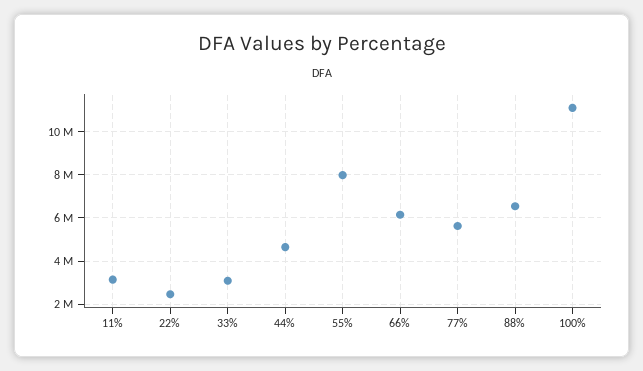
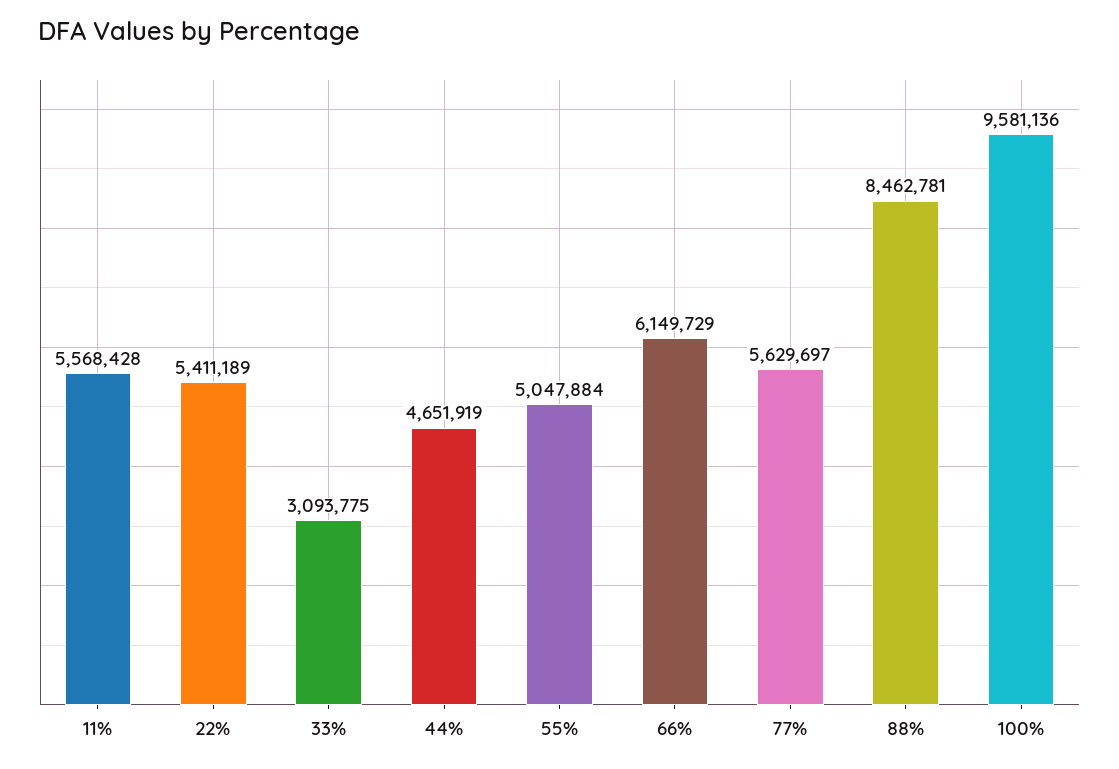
11%: 3000000 -> 5568428
22%: 2500000 -> 5411189
55%: 8000000 -> 5047884
88%: 6500000 -> 8462781
100%: 11000000 -> 9581136

